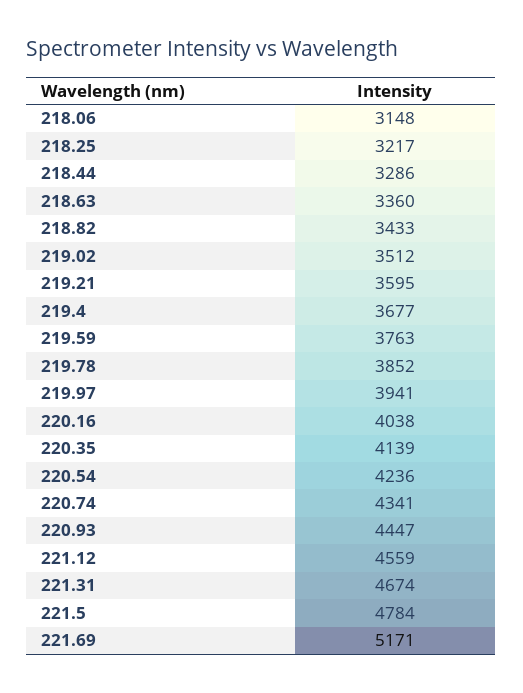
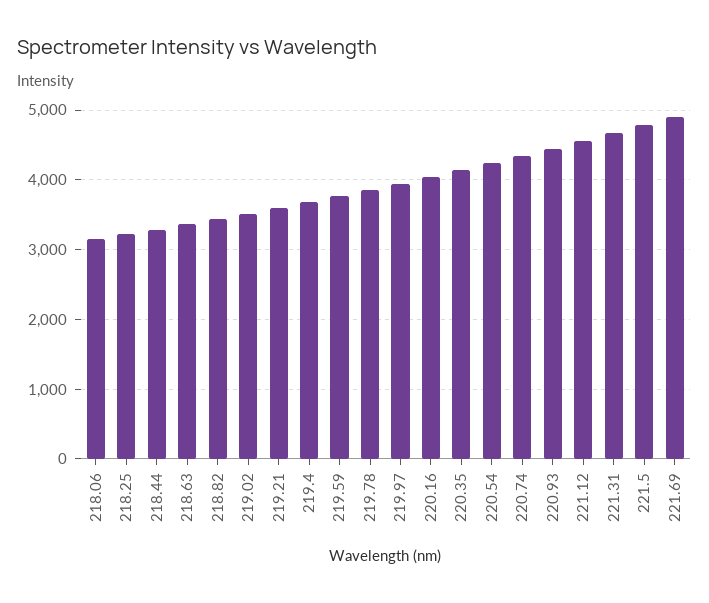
221.69: 5171 -> 4900

